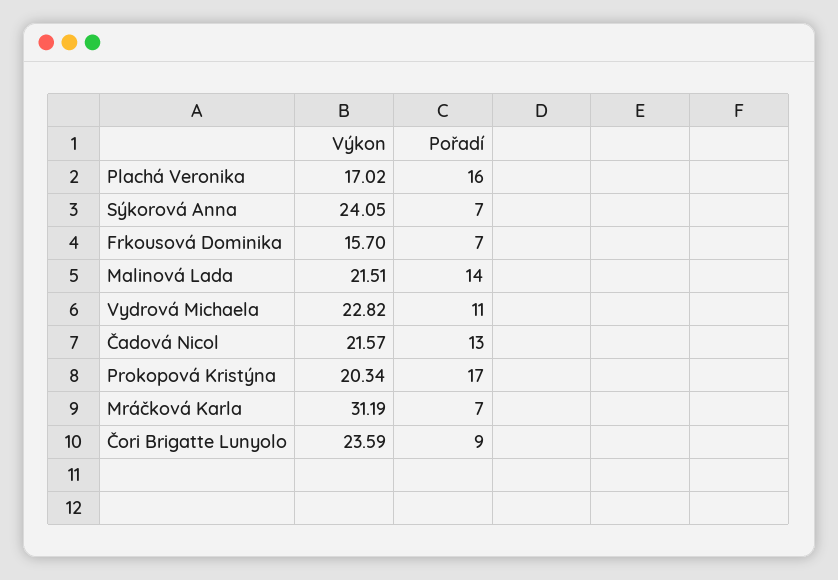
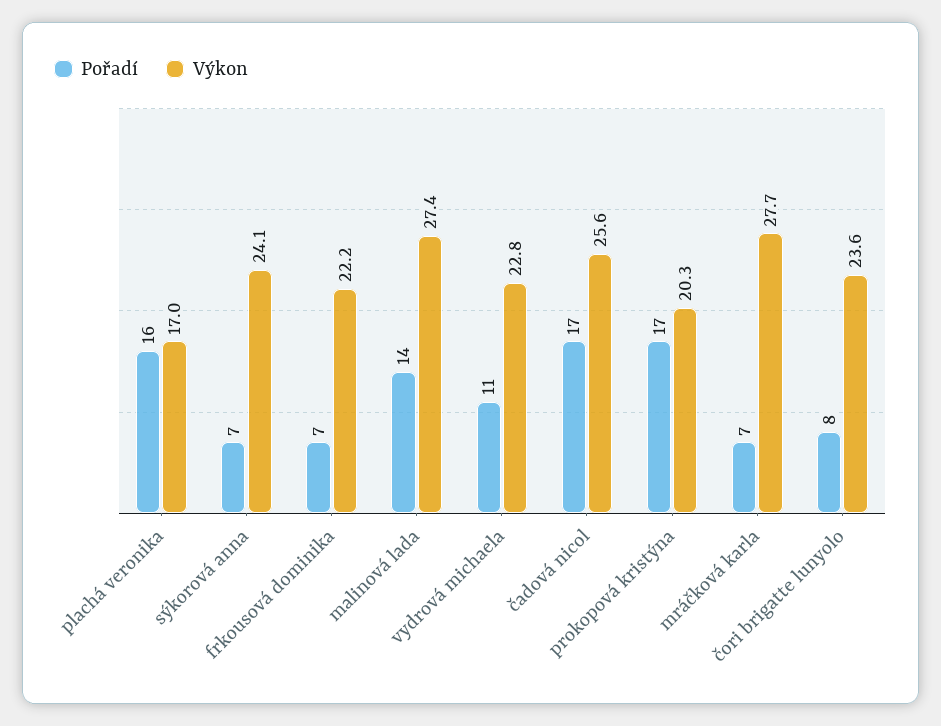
Výkon, Frkousová Dominika: 15.7 -> 22.2
Výkon, Malinová Lada: 21.51 -> 27.4
Výkon, Čadová Nicol: 21.57 -> 25.6
Pořadí, Čadová Nicol: 13 -> 17
Výkon, Mráčková Karla: 31.19 -> 27.7
Pořadí, Čori Brigatte Lunyolo: 9 -> 8

